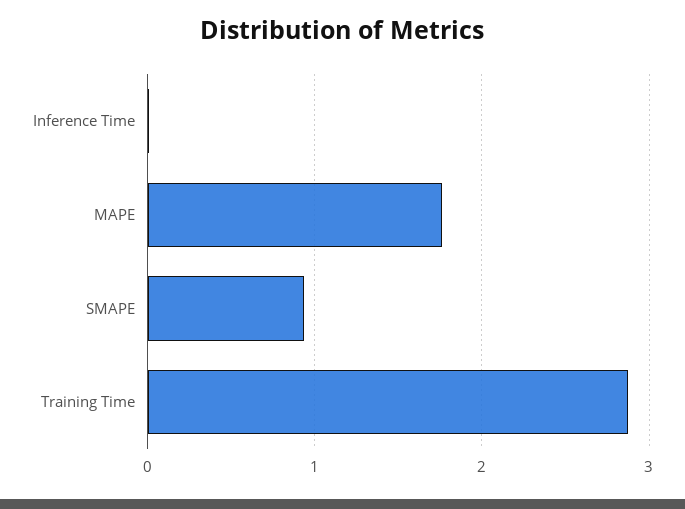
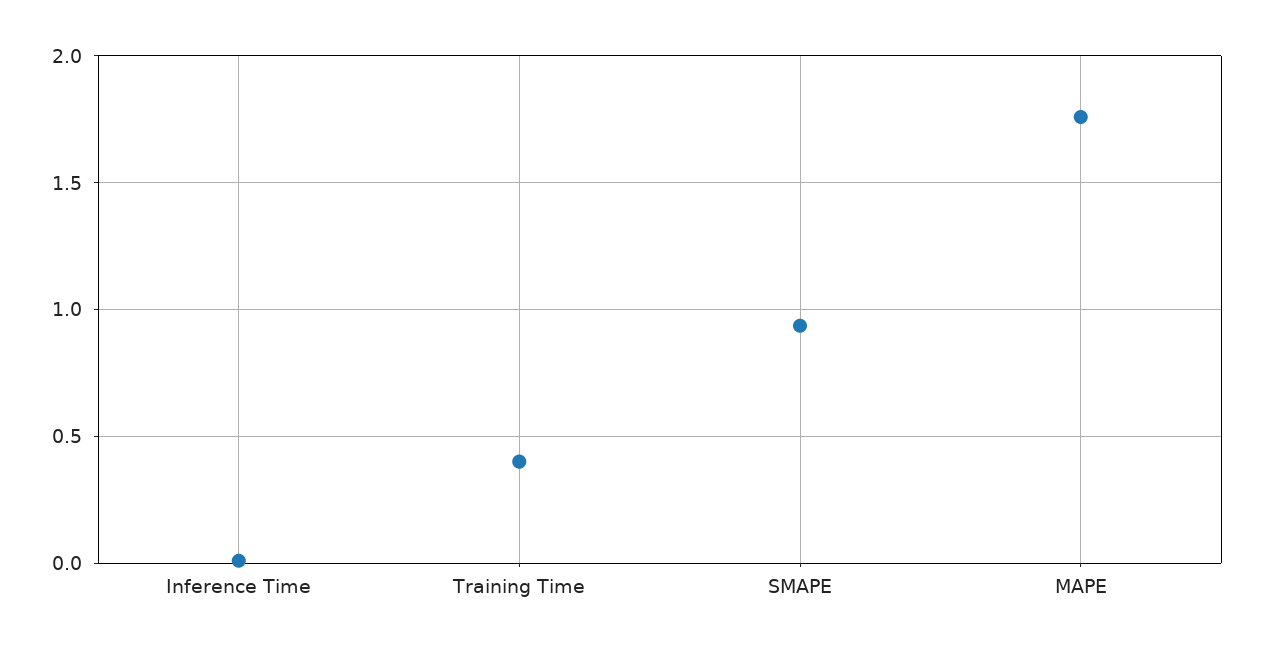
Training Time: 2.9 -> 0.4

